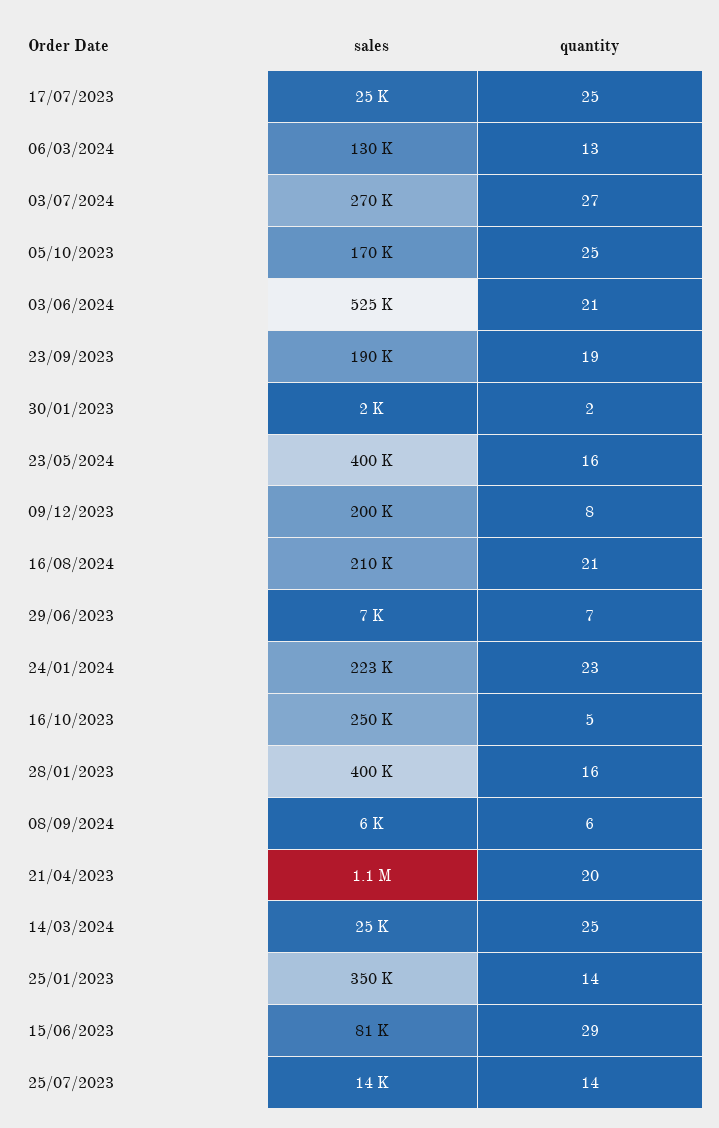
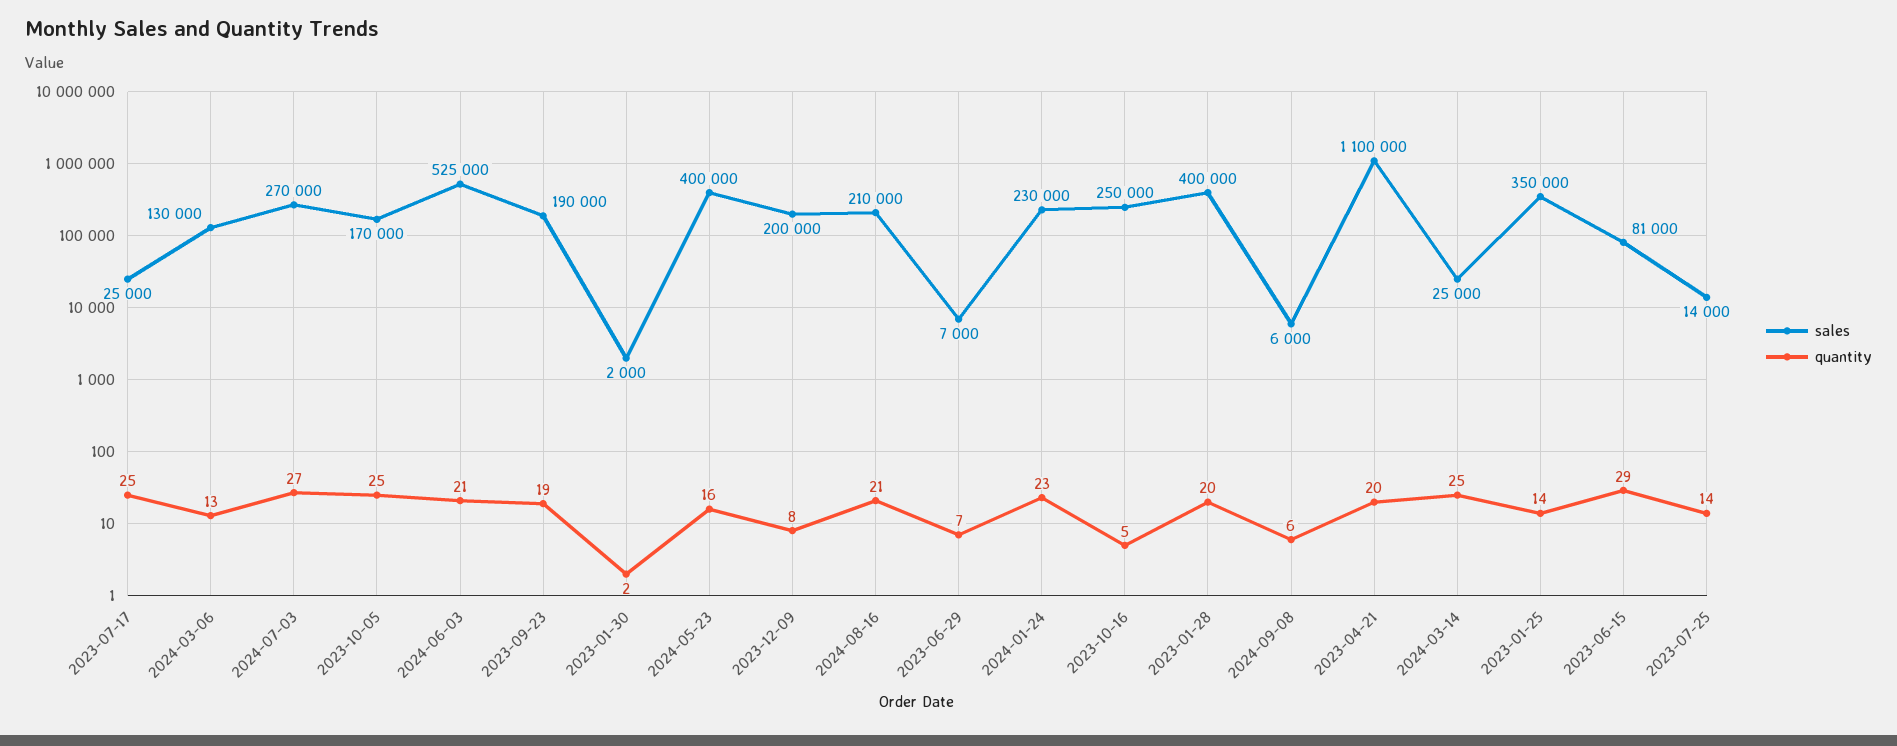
sales, 24/01/2024: 223000 -> 230000
quantity, 28/01/2023: 16 -> 20

